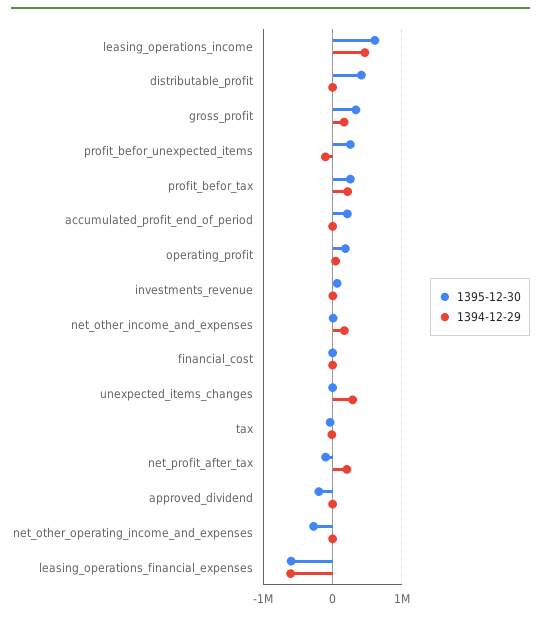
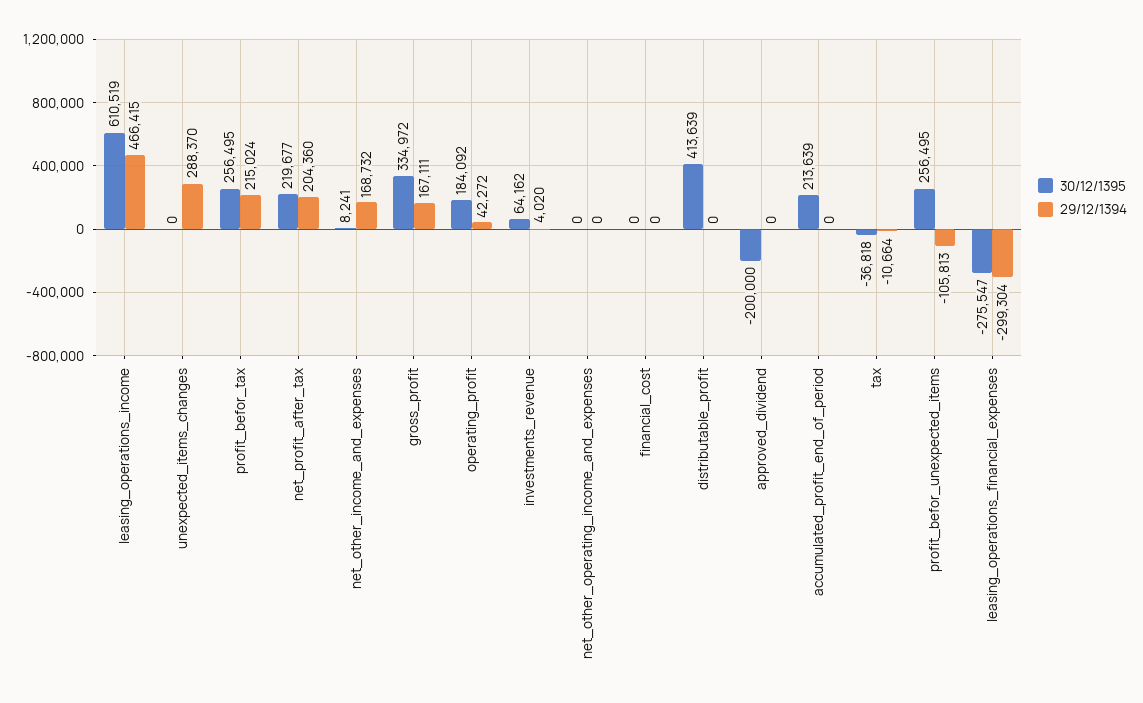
1395-12-30, net_profit_after_tax: -100000 -> 219677
1395-12-30, net_other_operating_income_and_expenses: -300000 -> 0
1395-12-30, leasing_operations_financial_expenses: -600000 -> -275547
1394-12-29, leasing_operations_financial_expenses: -600000 -> -299304

